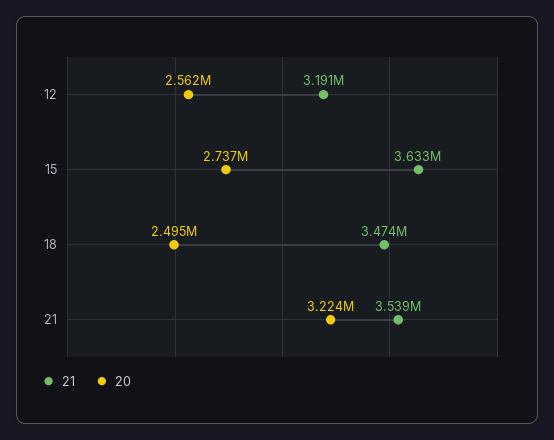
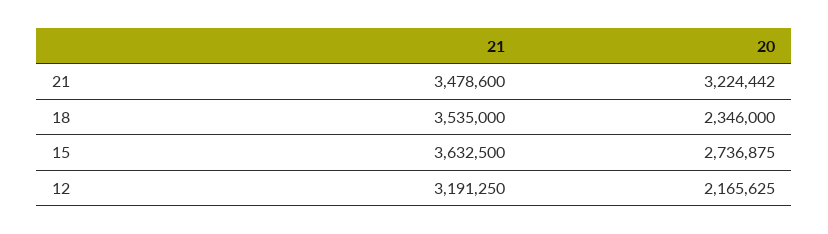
20, 12: 2562000 -> 2165625
21, 18: 3474000 -> 3535000
20, 18: 2495000 -> 2346000
21, 21: 3539000 -> 3478600

